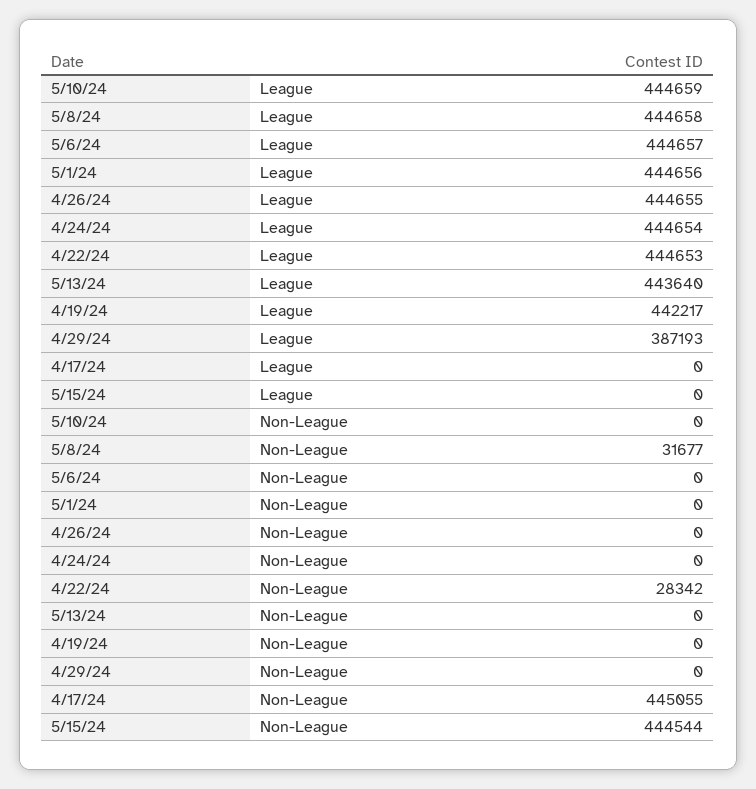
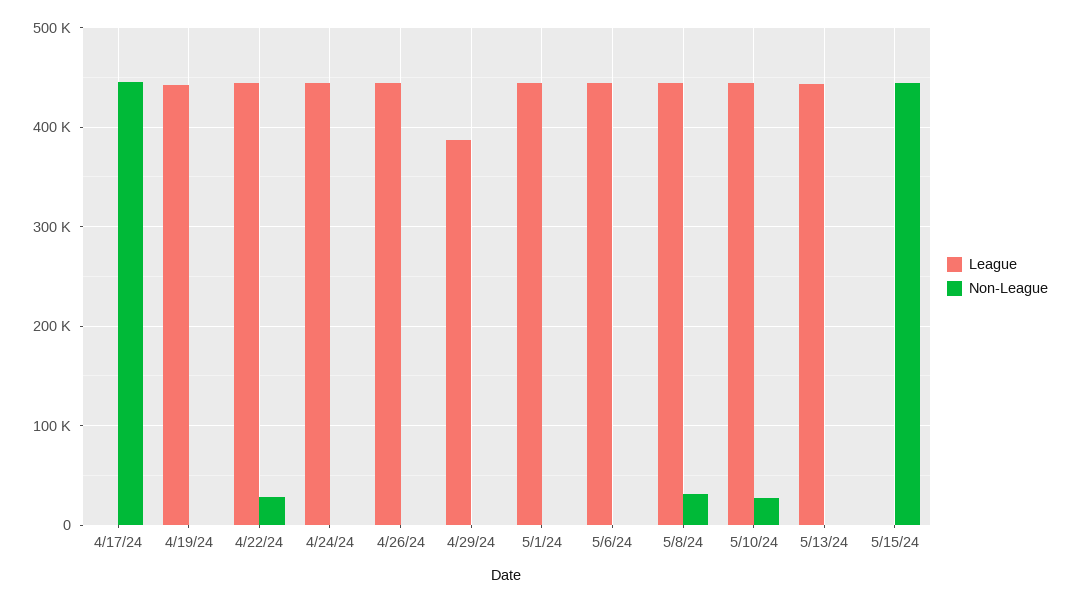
Non-League, 5/10/24: 0 -> 30000

